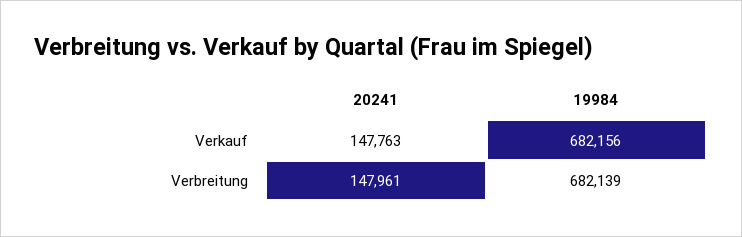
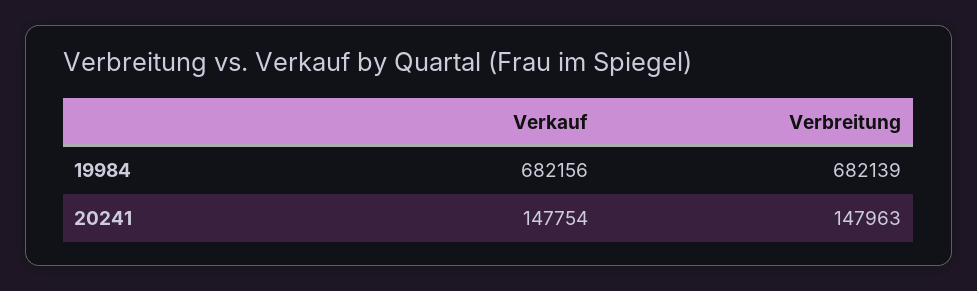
20241, Verkauf: 147763 -> 147754
20241, Verbreitung: 147961 -> 147963

